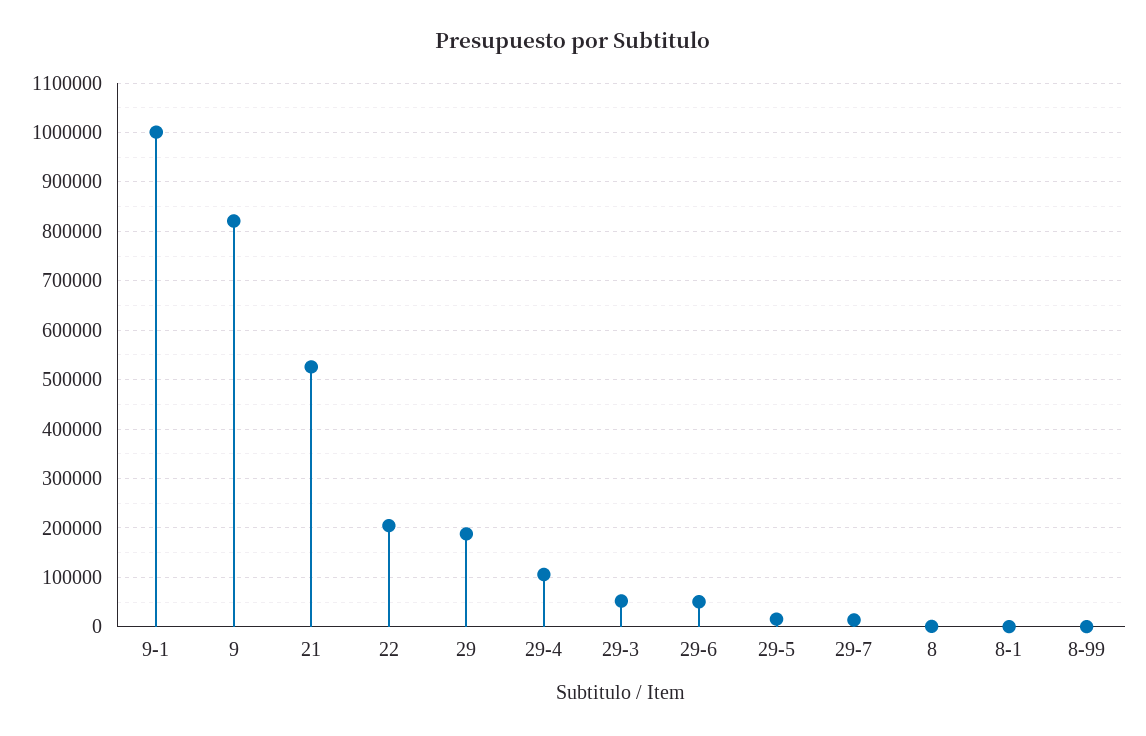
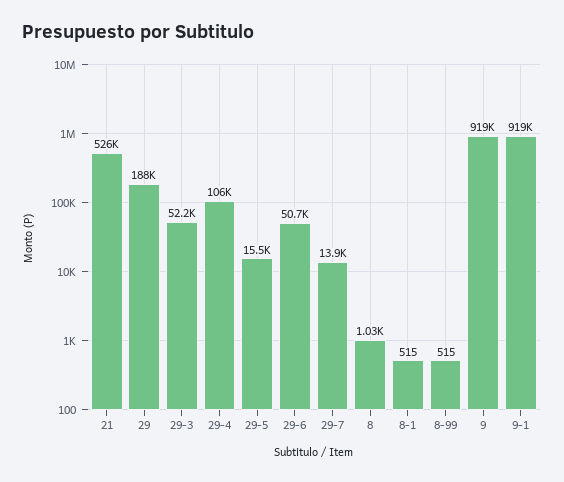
9-1: 1000000 -> 919000
9: 820000 -> 919000
22: 200000 -> none

